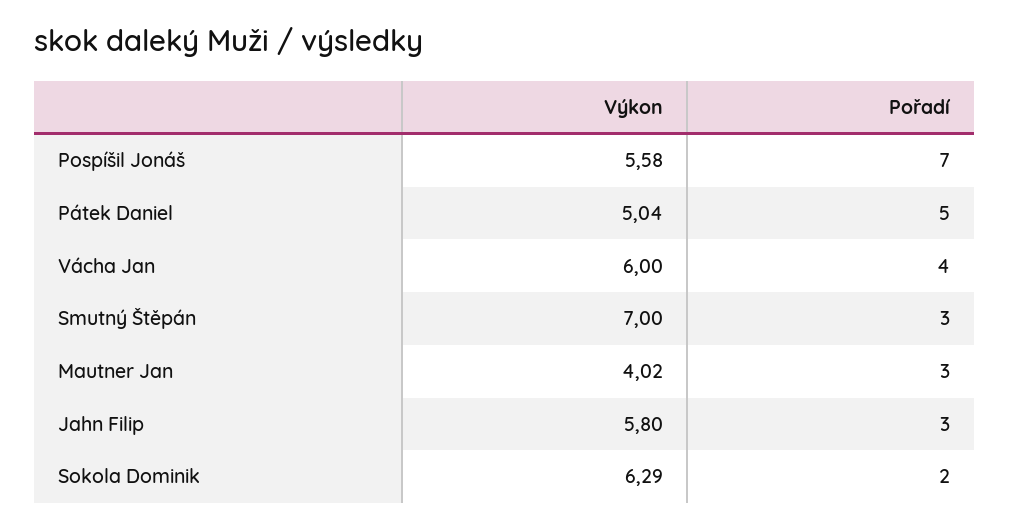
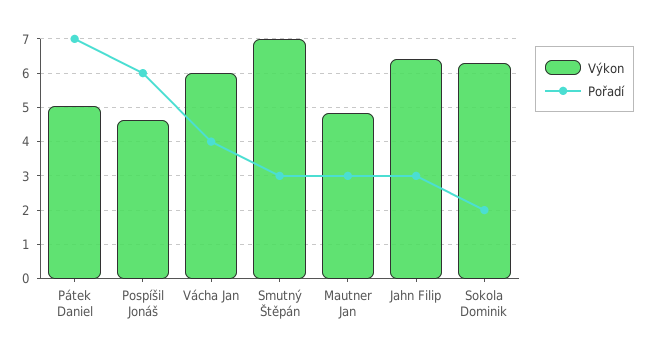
Výkon, Pospíšil Jonáš: 5.58 -> 4.6
Pořadí, Pospíšil Jonáš: 7 -> 6
Pořadí, Pátek Daniel: 5 -> 7
Výkon, Mautner Jan: 4.02 -> 4.8
Výkon, Jahn Filip: 5.8 -> 6.4

